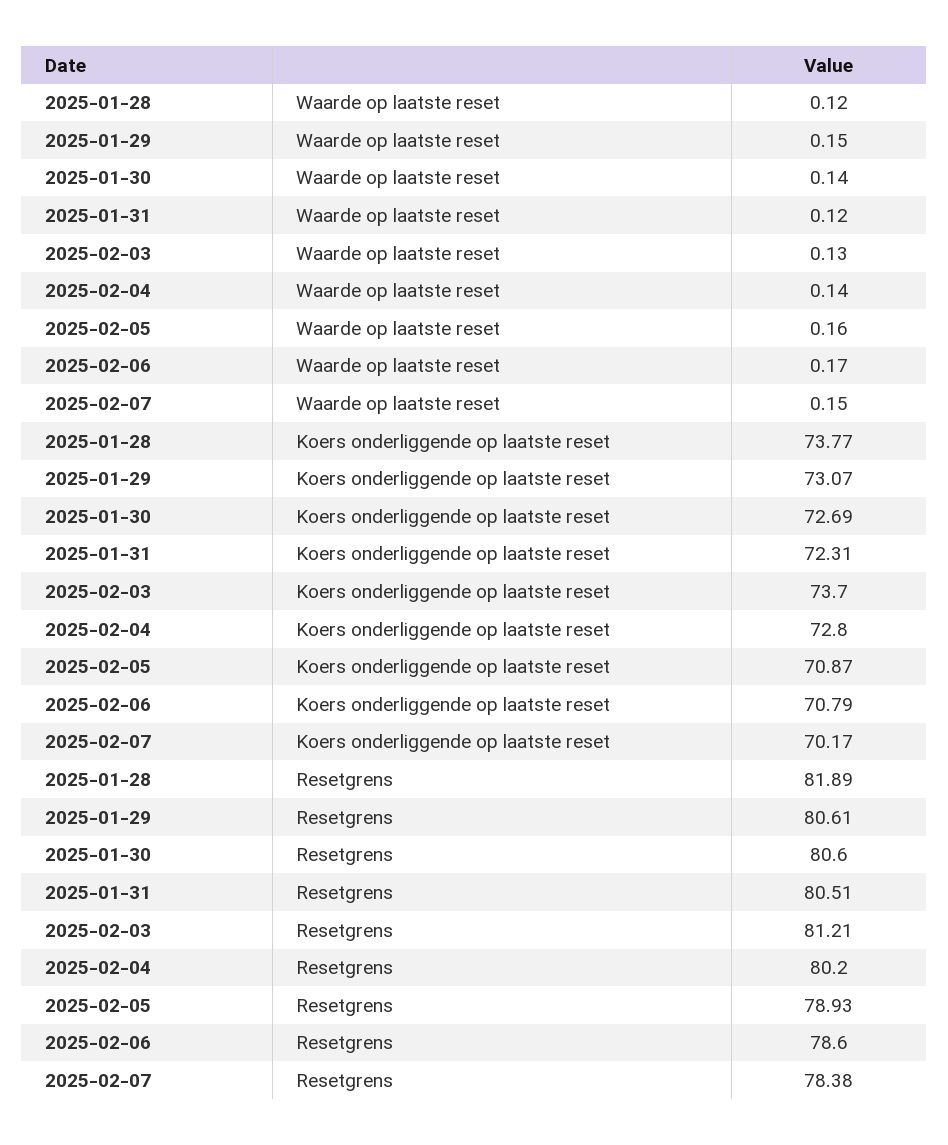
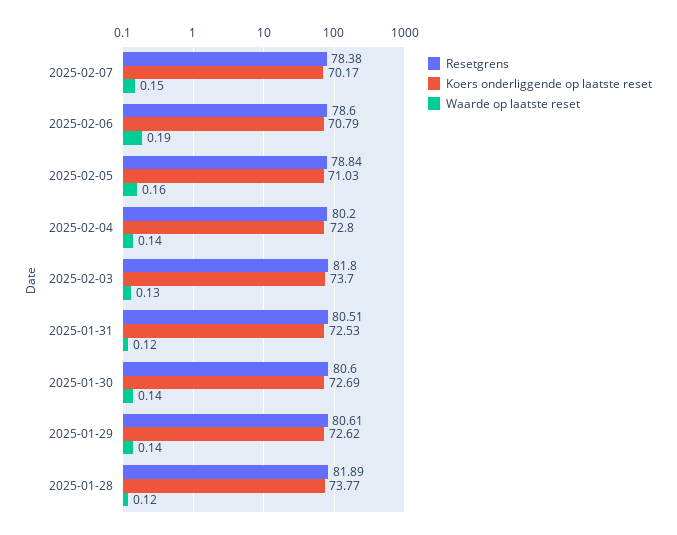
Waarde op laatste reset, 2025-01-29: 0.15 -> 0.14
Waarde op laatste reset, 2025-02-06: 0.17 -> 0.19
Koers onderliggende op laatste reset, 2025-01-29: 73.07 -> 72.62
Koers onderliggende op laatste reset, 2025-01-31: 72.31 -> 72.53
Koers onderliggende op laatste reset, 2025-02-05: 70.87 -> 71.03
Resetgrens, 2025-02-03: 81.21 -> 81.8
Resetgrens, 2025-02-05: 78.93 -> 78.84

